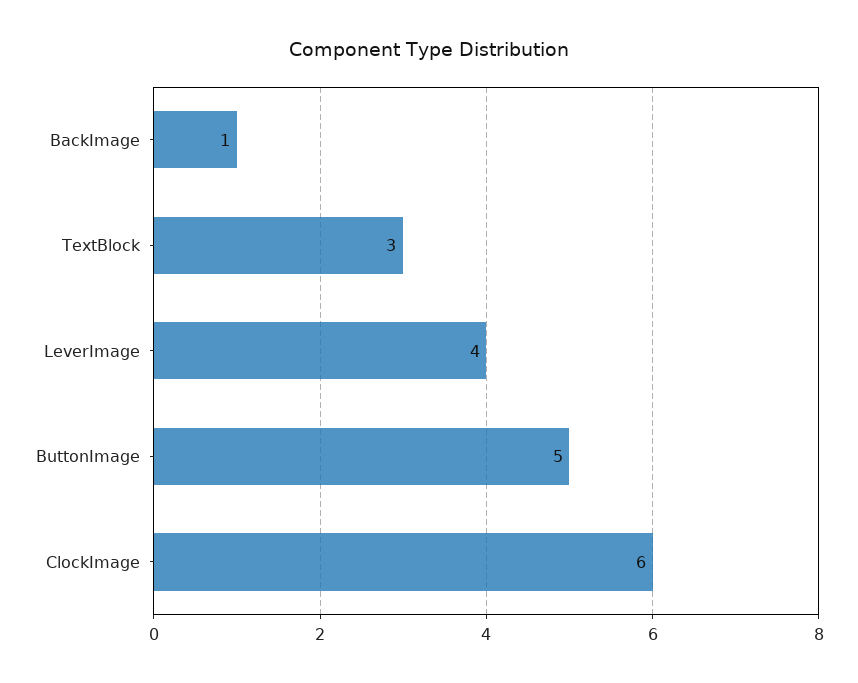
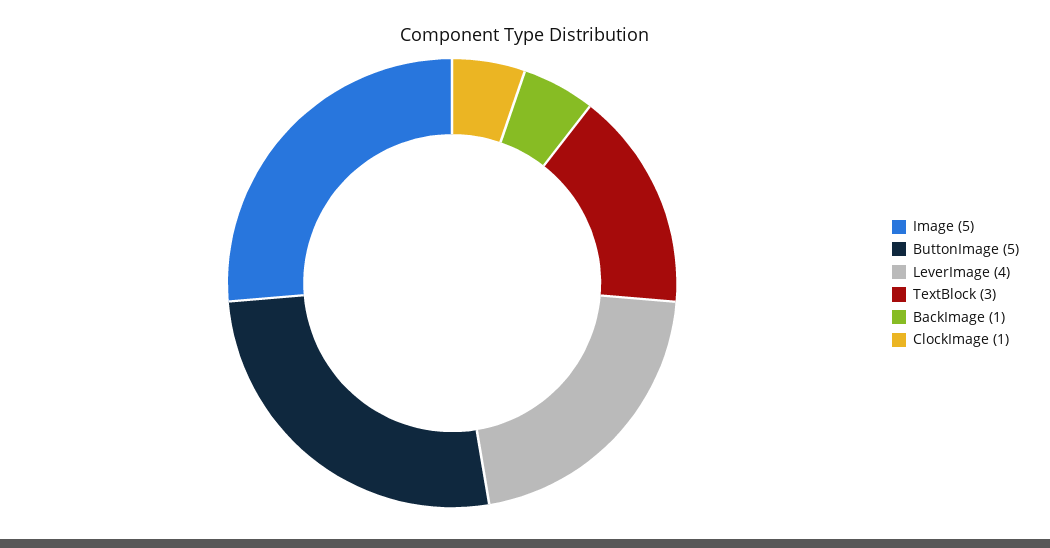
ClockImage: 6 -> 1
Image: none -> 5

